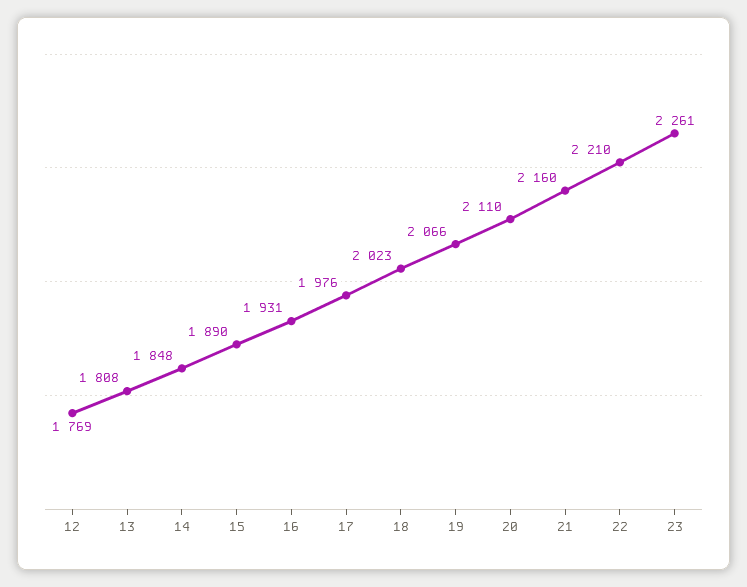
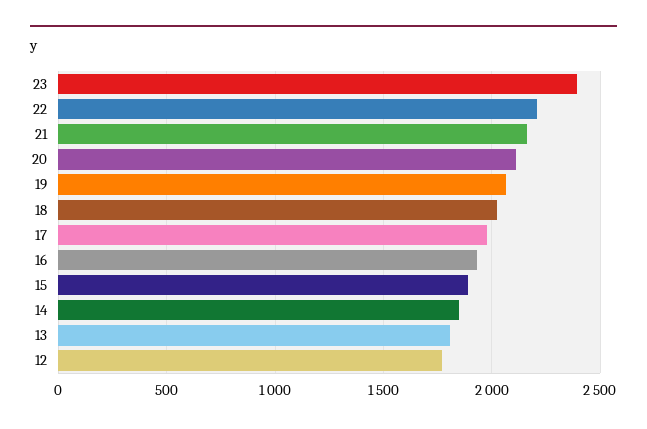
23: 2261 -> 2400

